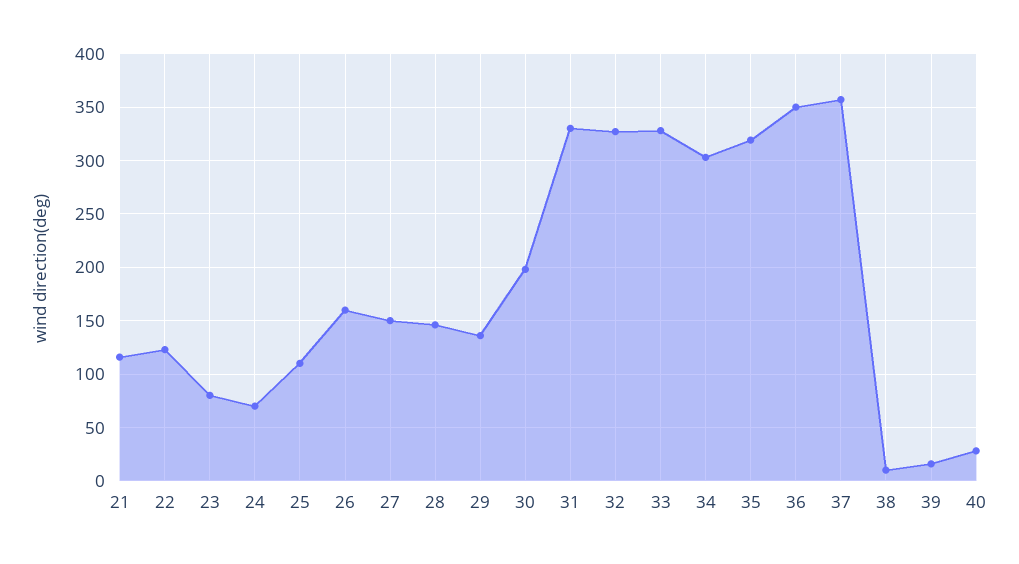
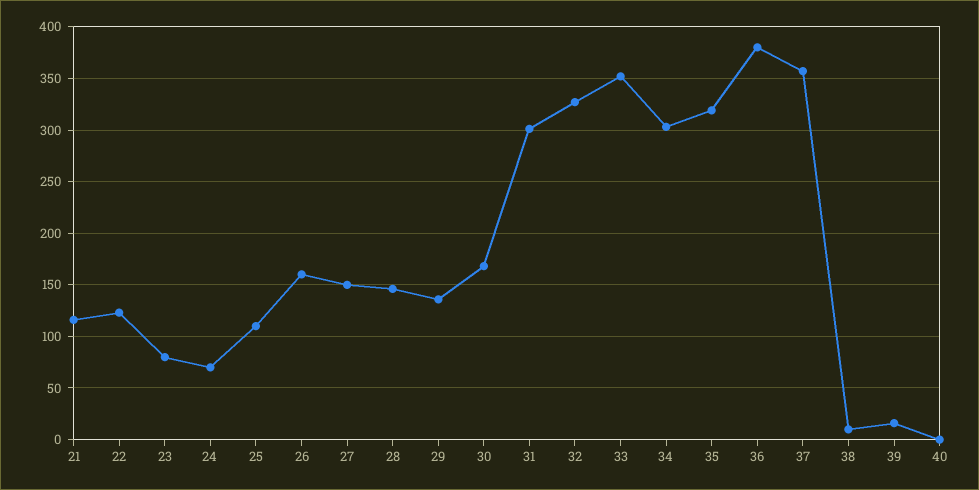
30: 200 -> 170
31: 330 -> 300
33: 330 -> 350
36: 350 -> 380
40: 30 -> 0

